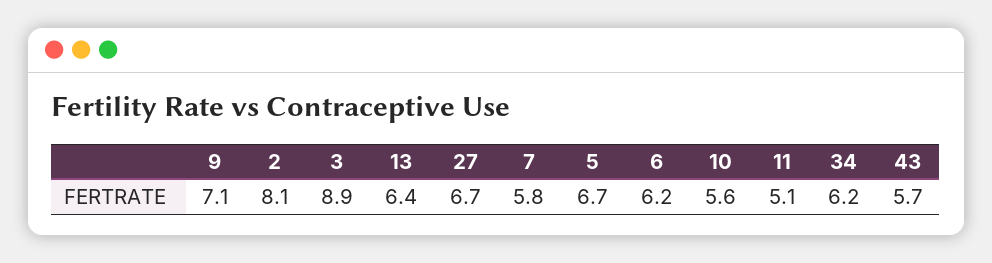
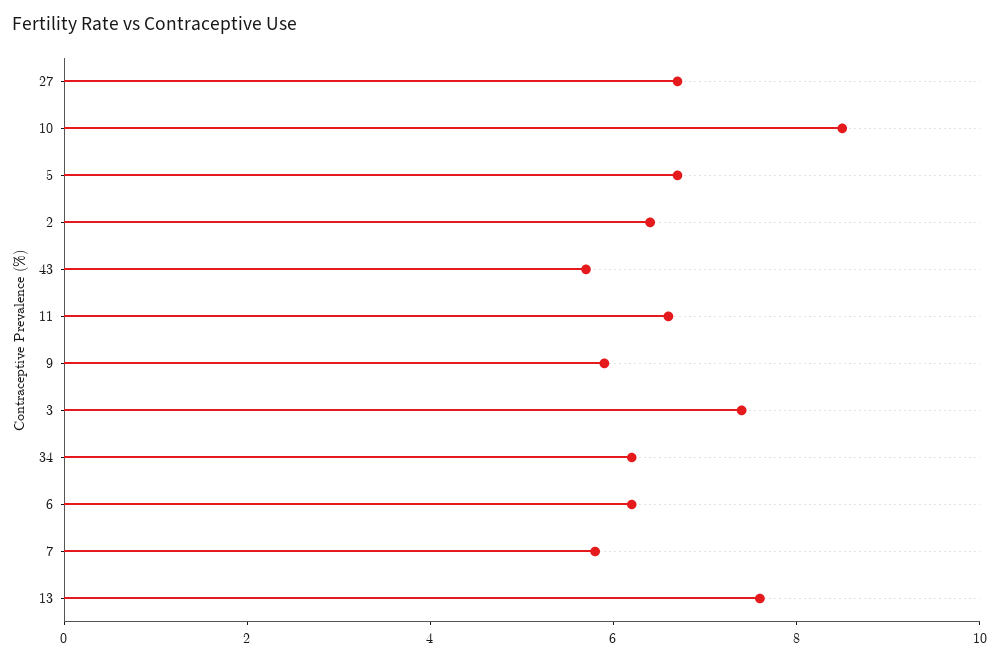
9: 7.1 -> 6
2: 8.1 -> 6.5
3: 8.9 -> 7.5
13: 6.4 -> 7.5
10: 5.6 -> 8.5
11: 5.1 -> 6.5

